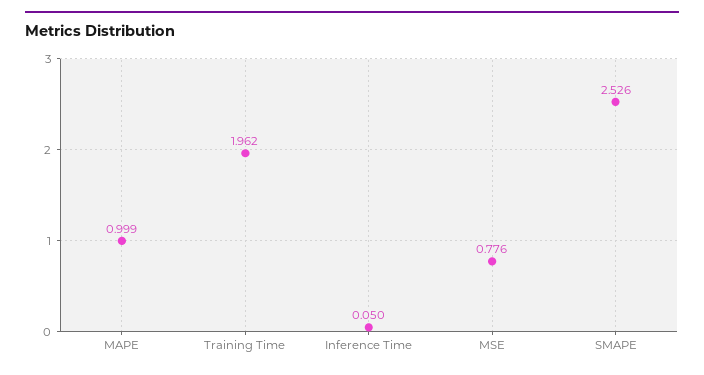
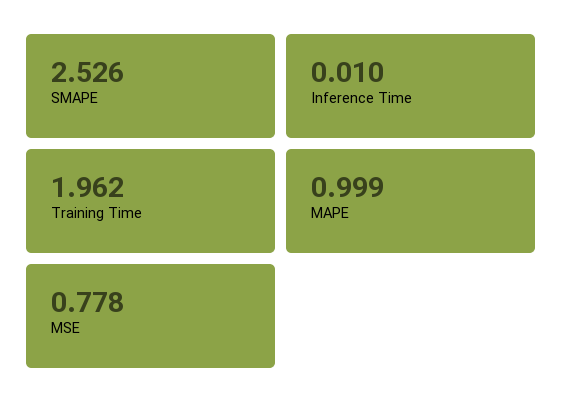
Inference Time: 0.05 -> 0.01
MSE: 0.776 -> 0.778

